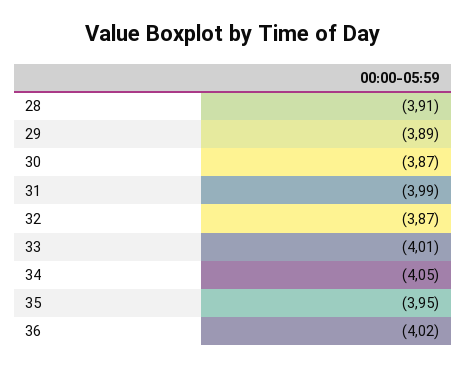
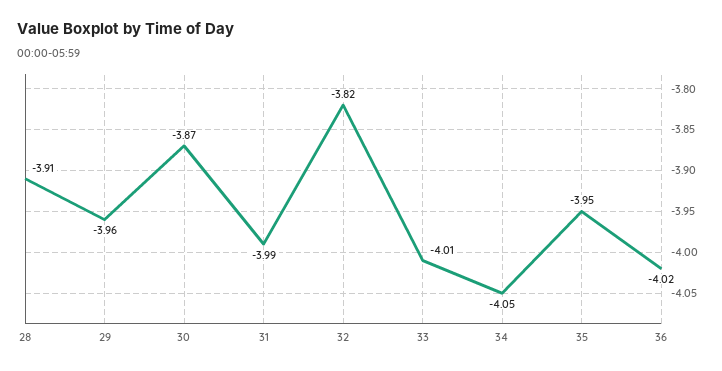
29: -3.89 -> -3.96
32: -3.87 -> -3.82

